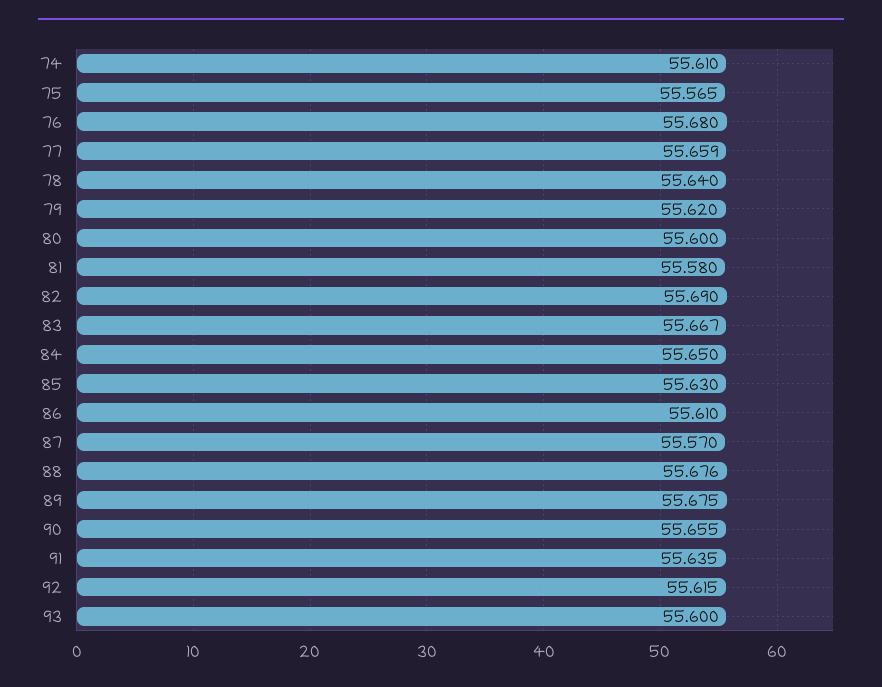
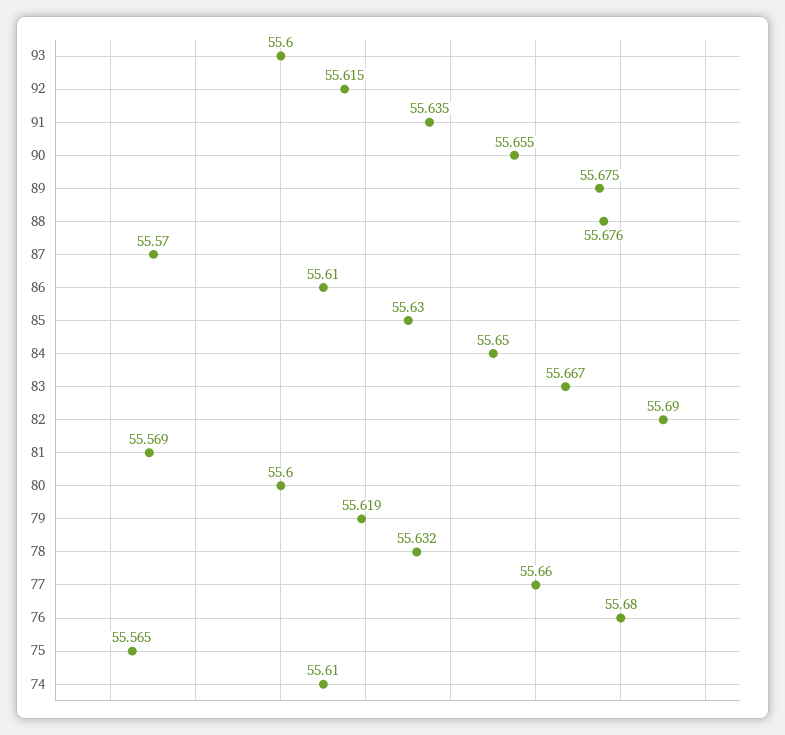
77: 55.659 -> 55.66
78: 55.64 -> 55.632
79: 55.62 -> 55.619
81: 55.58 -> 55.569

